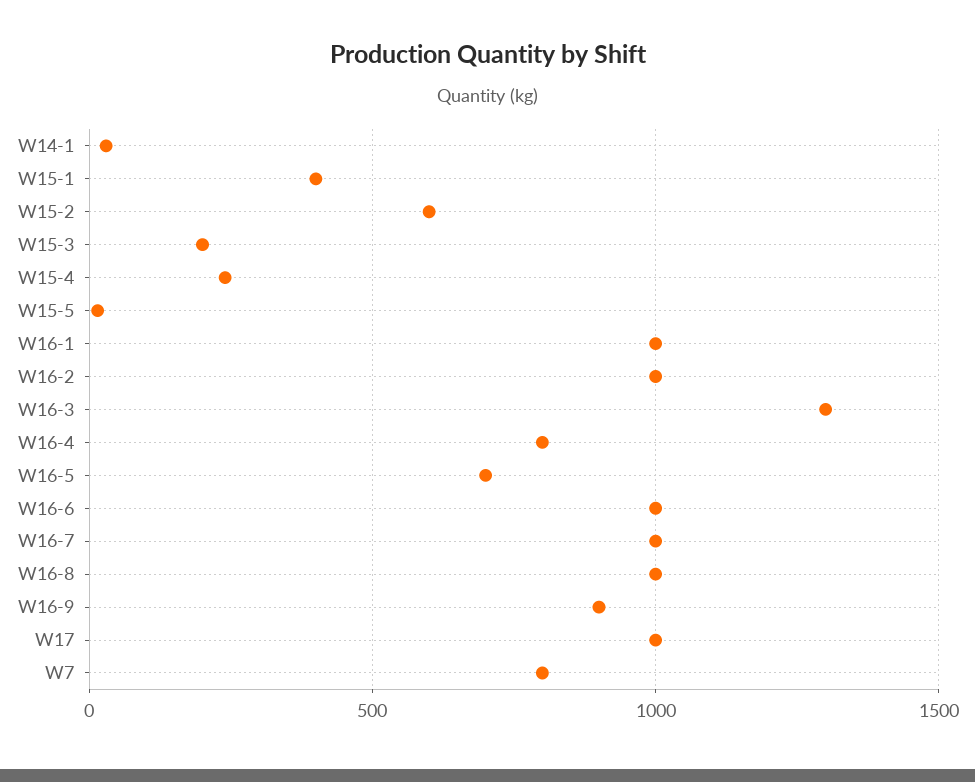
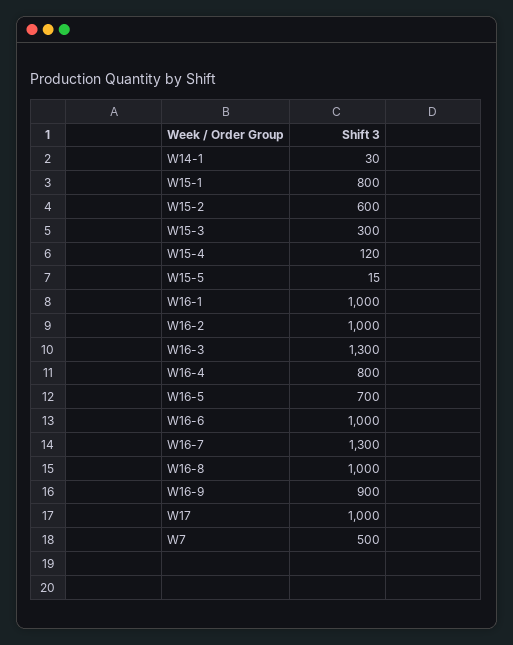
W15-1: 400 -> 800
W15-3: 200 -> 300
W15-4: 250 -> 120
W16-7: 1000 -> 1300
W7: 800 -> 500

